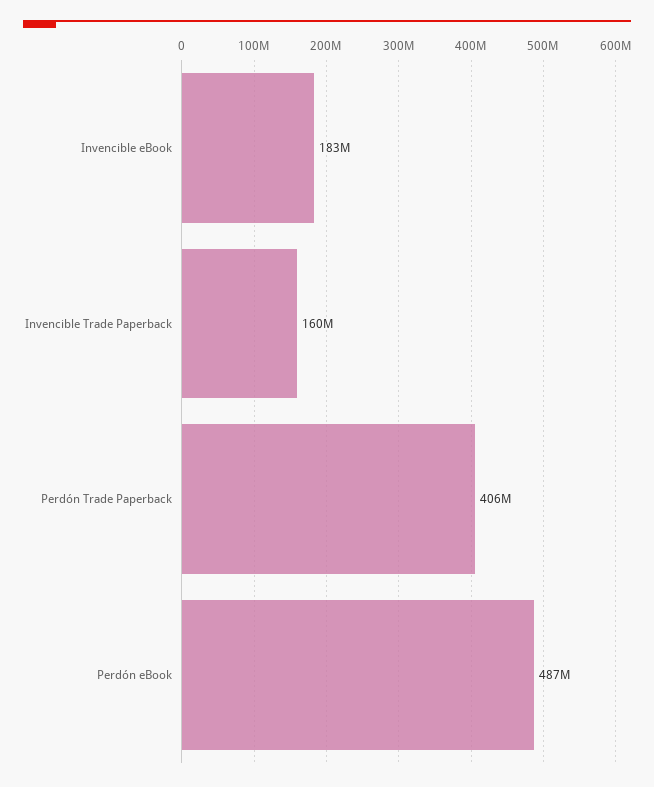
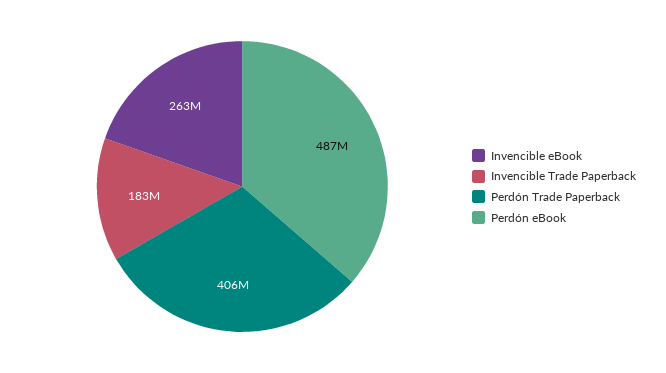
Invencible eBook: 183000000 -> 263000000
Invencible Trade Paperback: 160000000 -> 183000000

